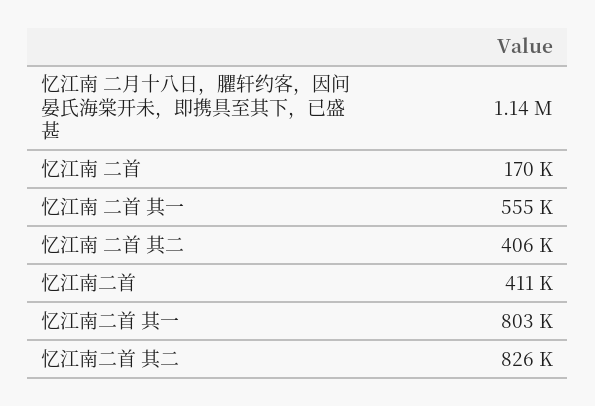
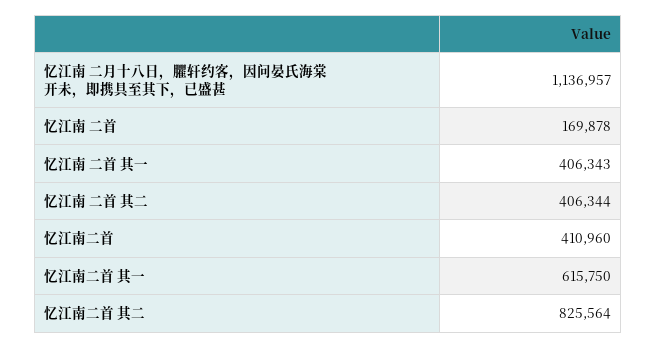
忆江南 二首 其一: 555000 -> 406343
忆江南二首 其一: 803000 -> 615750

